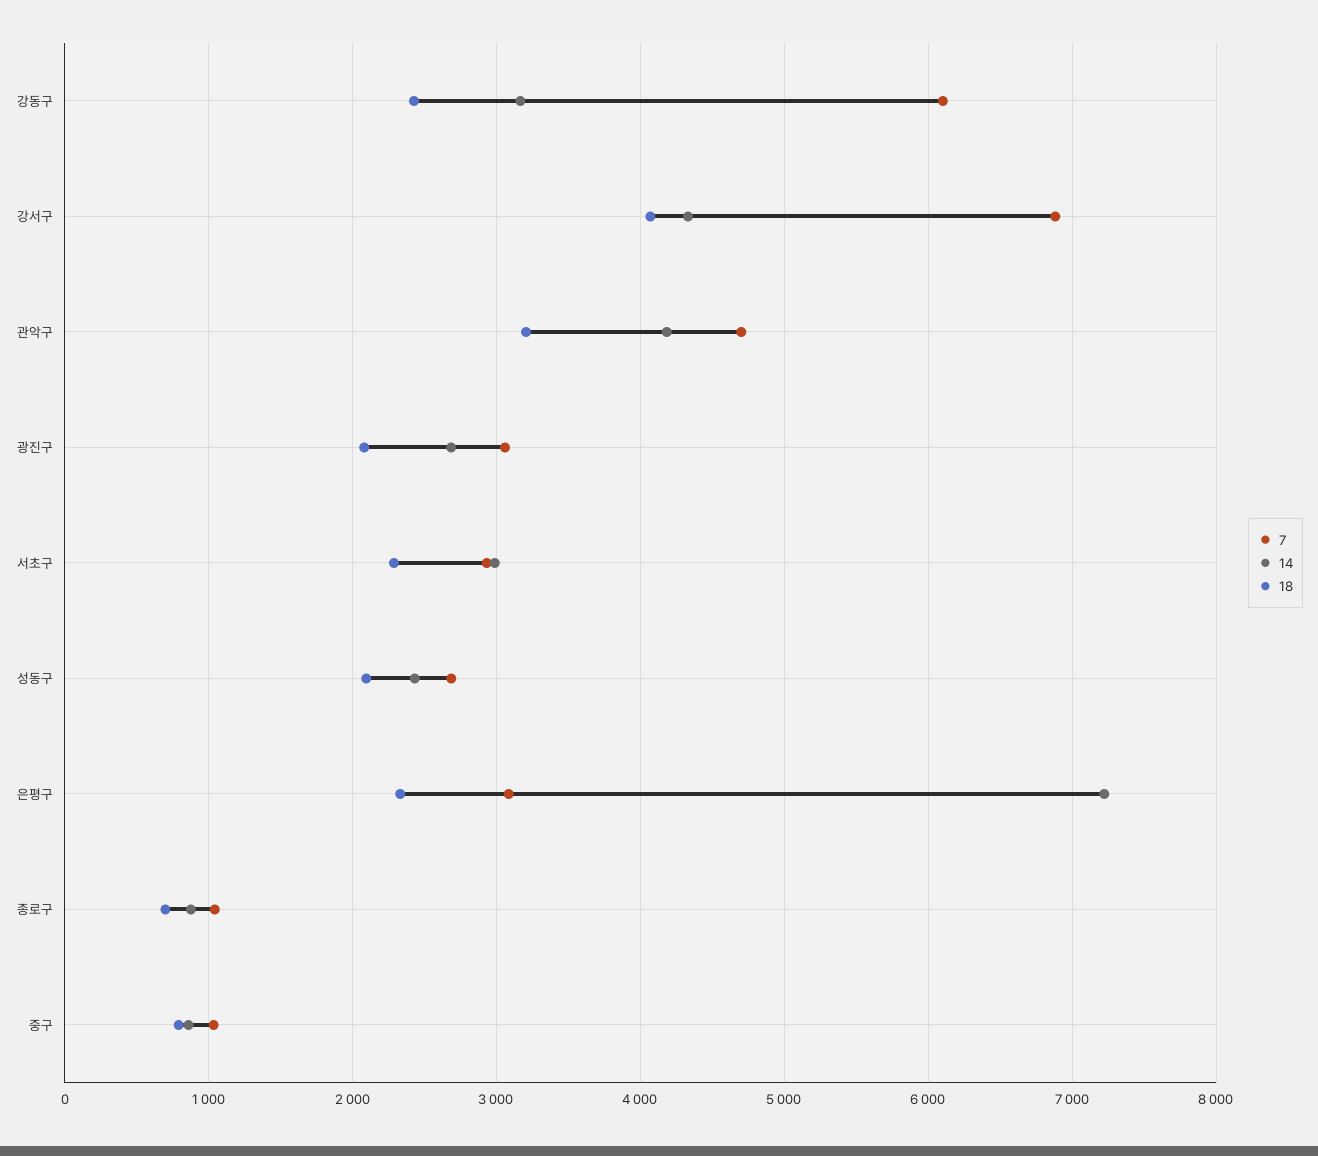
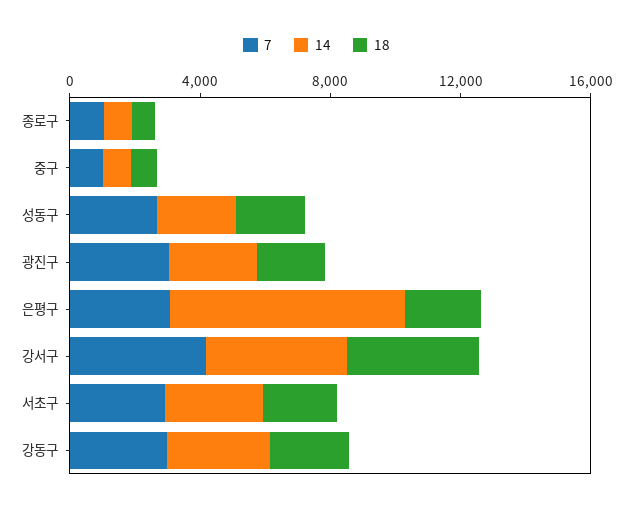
7, 강동구: 6100 -> 3000
7, 강서구: 6900 -> 4000
7, 관악구: 4700 -> none
14, 관악구: 4200 -> none
18, 관악구: 3200 -> none

